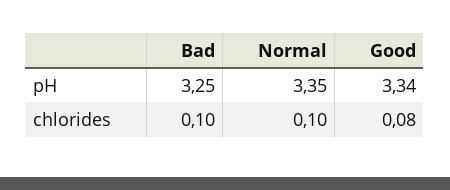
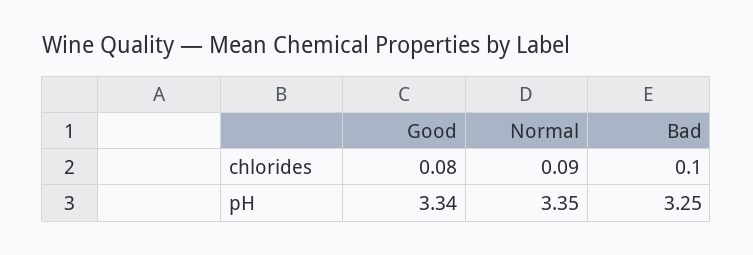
Normal, chlorides: 0.1 -> 0.09

